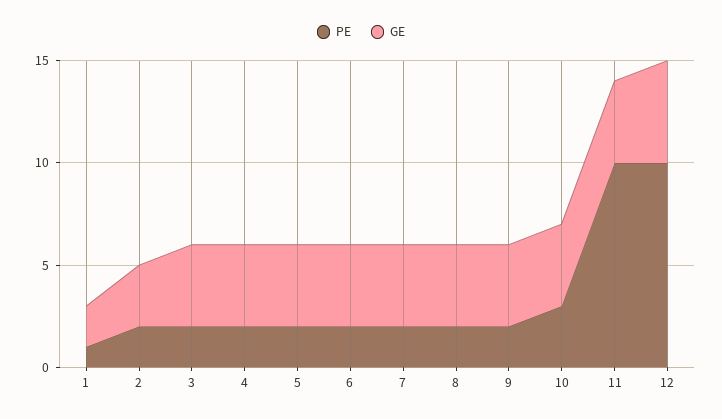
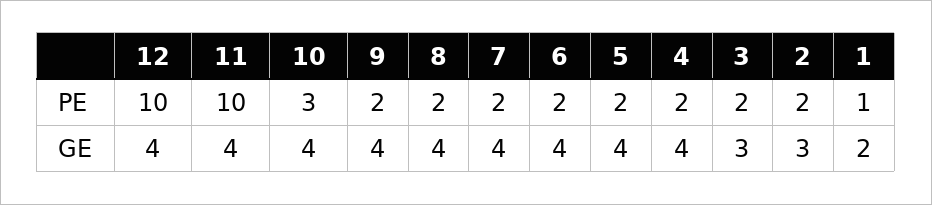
GE, 3: 4 -> 3
GE, 12: 5 -> 4

